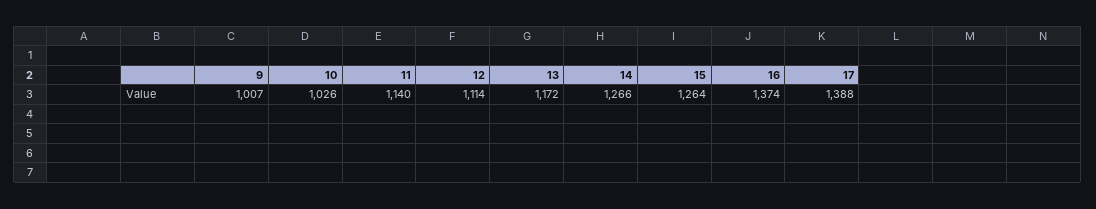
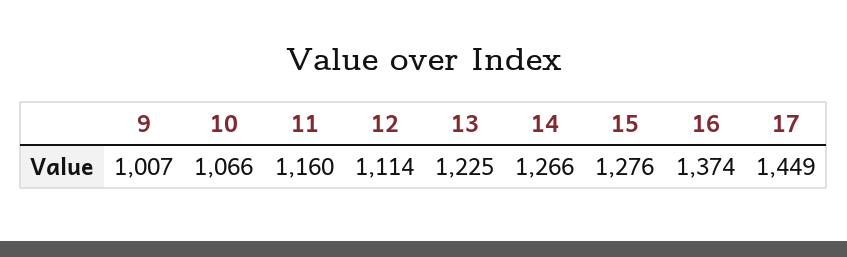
10: 1026 -> 1066
11: 1140 -> 1160
13: 1172 -> 1225
15: 1264 -> 1276
17: 1388 -> 1449

